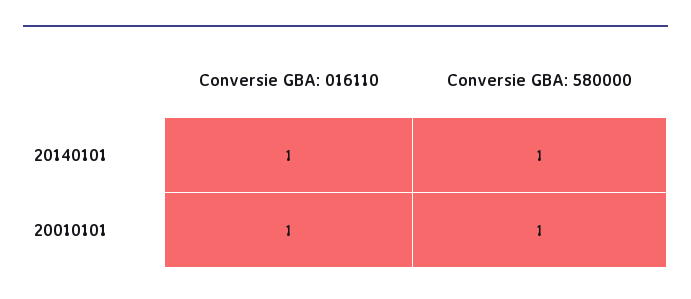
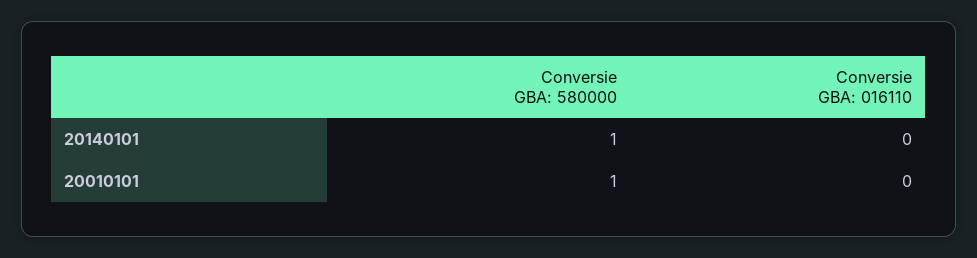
Conversie GBA: 016110, 20140101: 1 -> 0
Conversie GBA: 016110, 20010101: 1 -> 0

